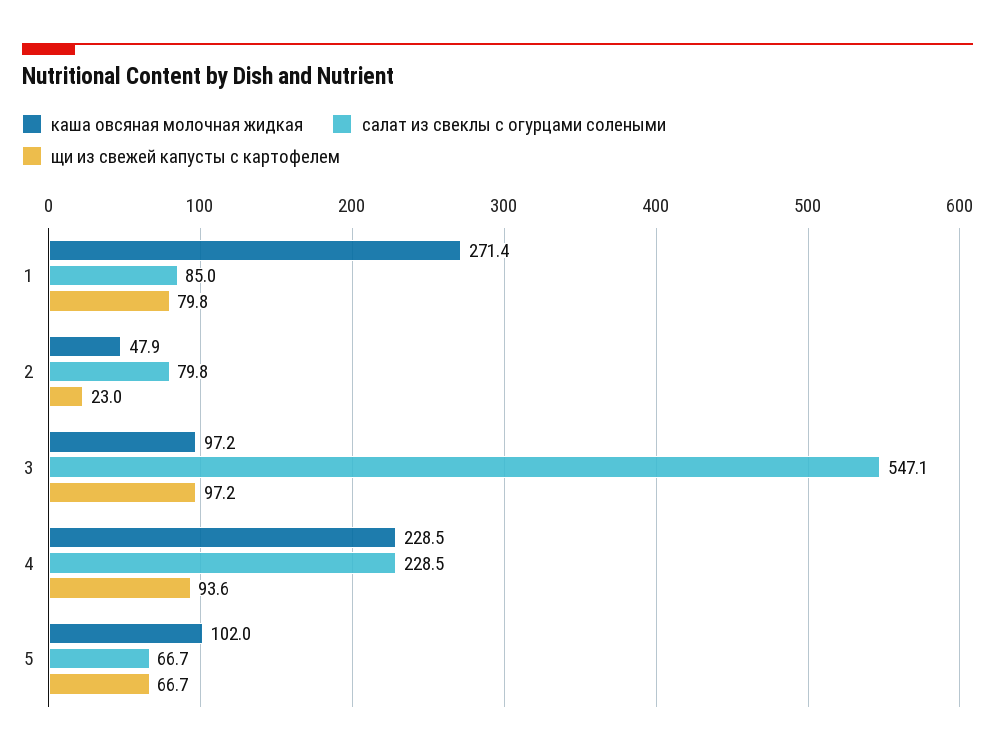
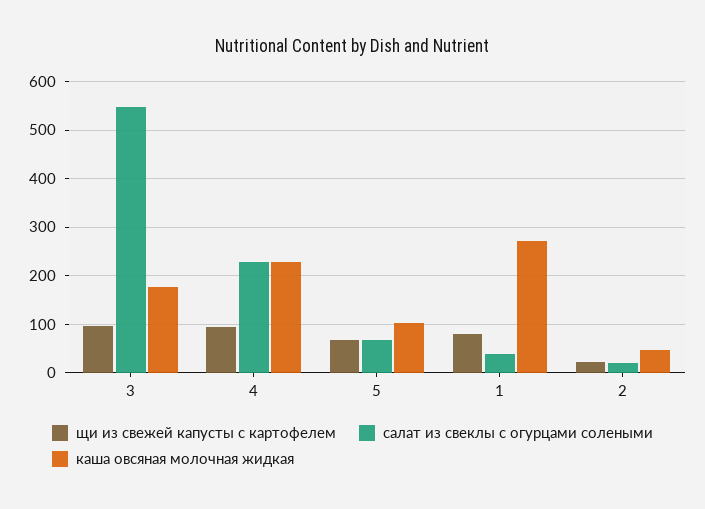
салат из свеклы с огурцами солеными, 1: 85 -> 40
салат из свеклы с огурцами солеными, 2: 79.8 -> 20
каша овсяная молочная жидкая, 3: 97.2 -> 180

